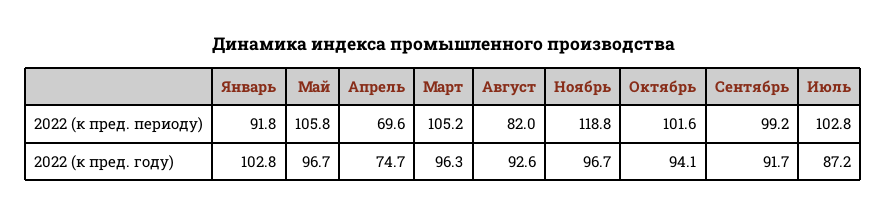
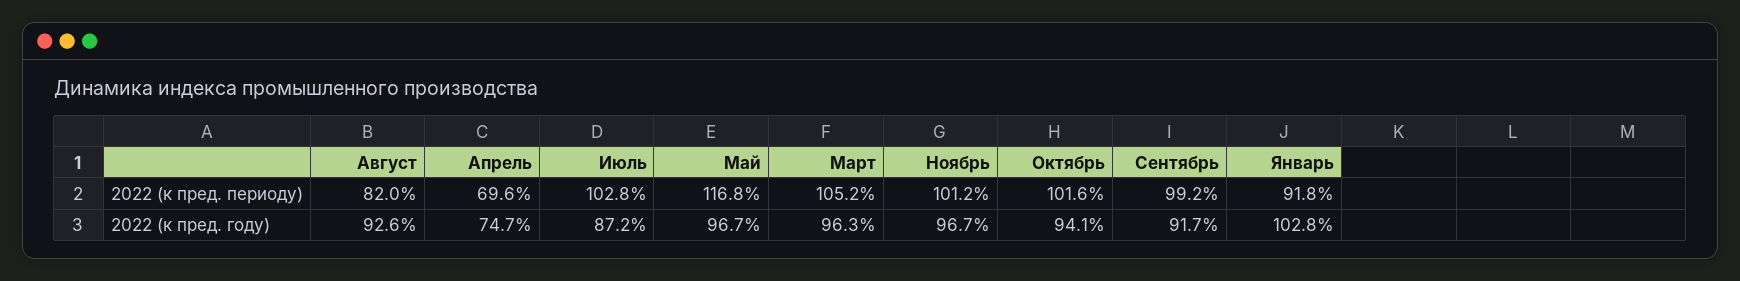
Май, 2022 (к пред. периоду): 105.8 -> 116.8
Ноябрь, 2022 (к пред. периоду): 118.8 -> 101.2

